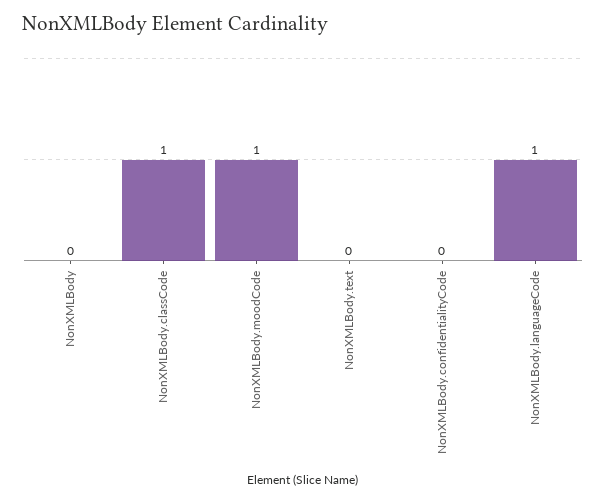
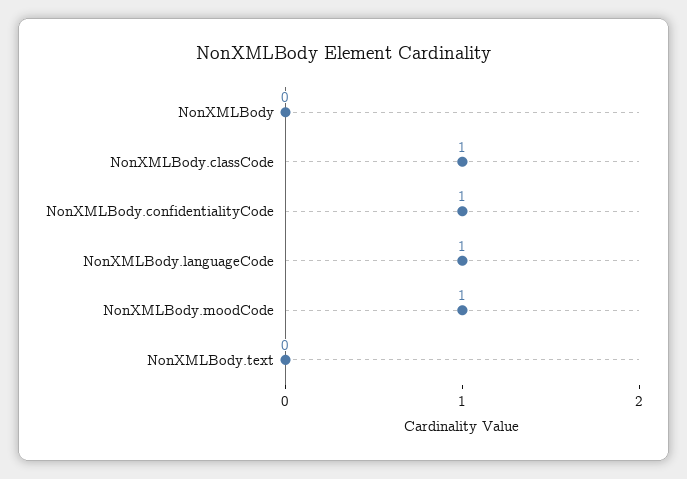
NonXMLBody.confidentialityCode: 0 -> 1

